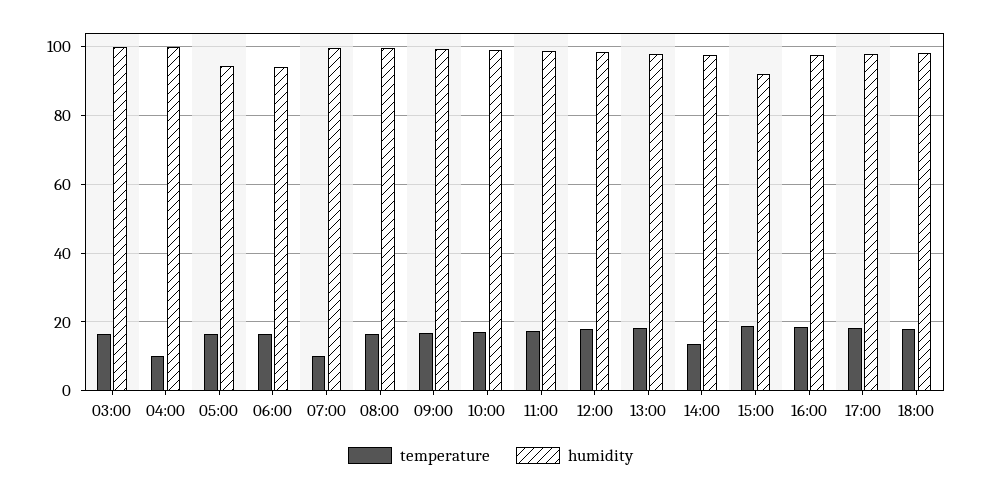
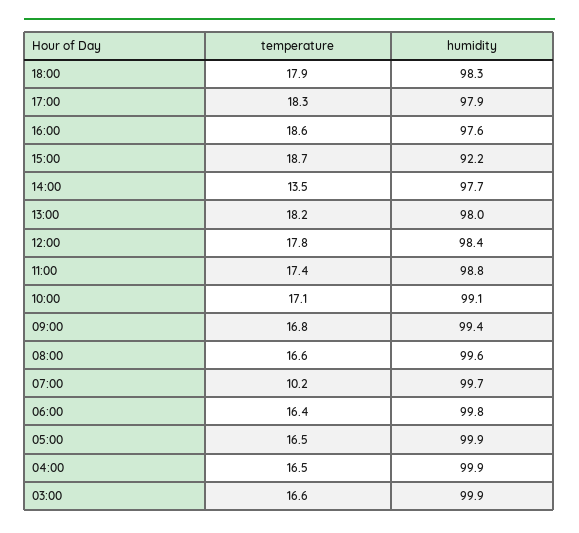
temperature, 04:00: 10 -> 16.5
humidity, 05:00: 94 -> 99.9
humidity, 06:00: 94 -> 99.8

